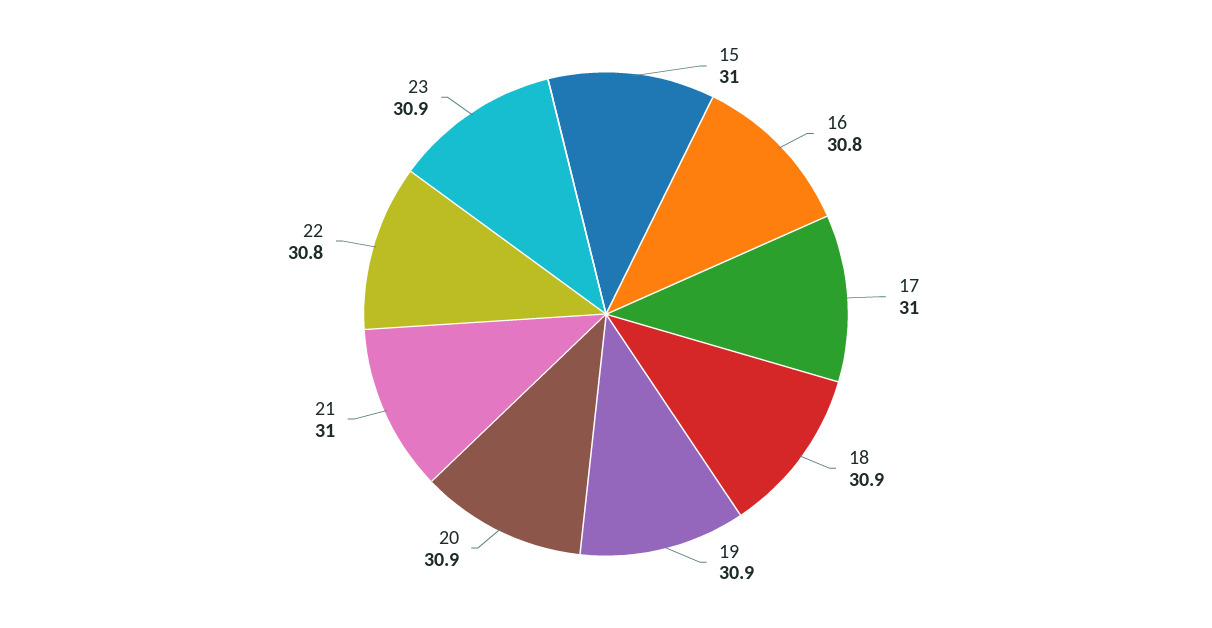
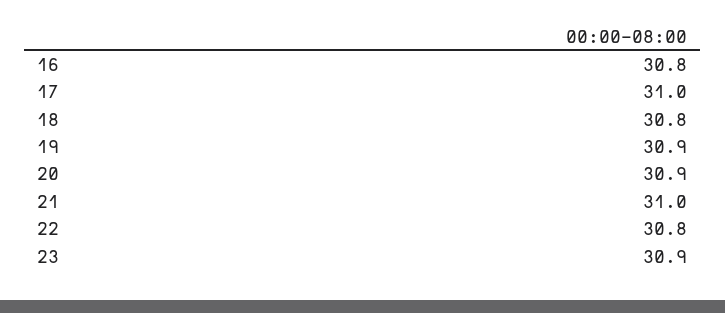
15: 31 -> none
18: 30.9 -> 30.8

